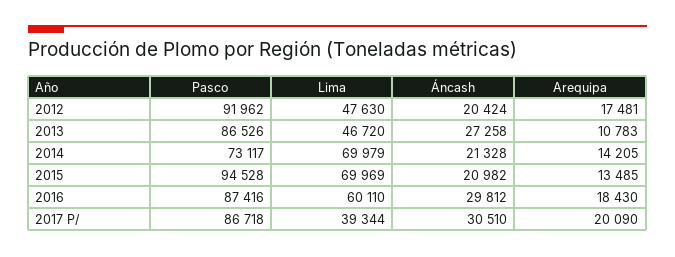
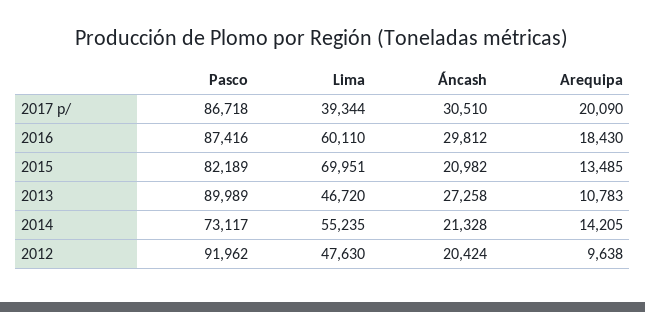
Arequipa, 2012: 17481 -> 9638
Pasco, 2013: 86526 -> 89989
Lima, 2014: 69979 -> 55235
Pasco, 2015: 94528 -> 82189
Lima, 2015: 69969 -> 69951

